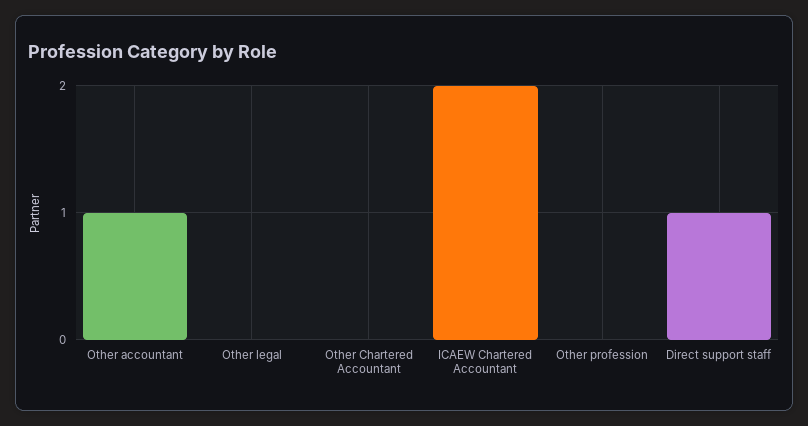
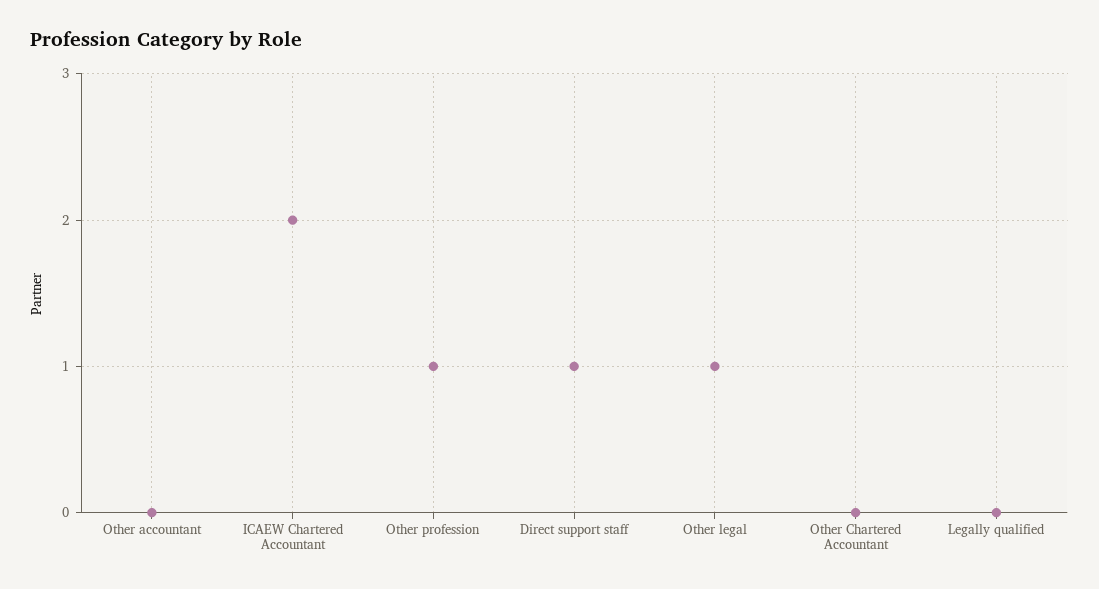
Other accountant: 1 -> 0
Other legal: 0 -> 1
Other profession: 0 -> 1
Legally qualified: none -> 0

